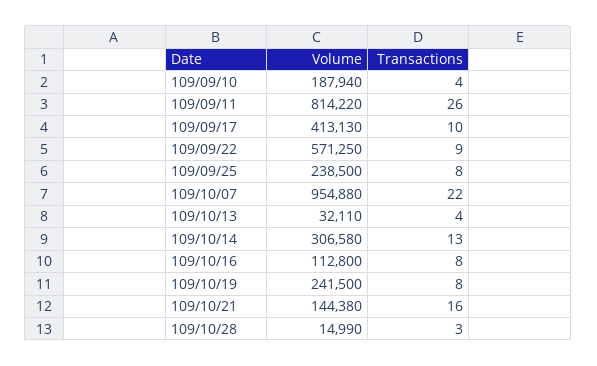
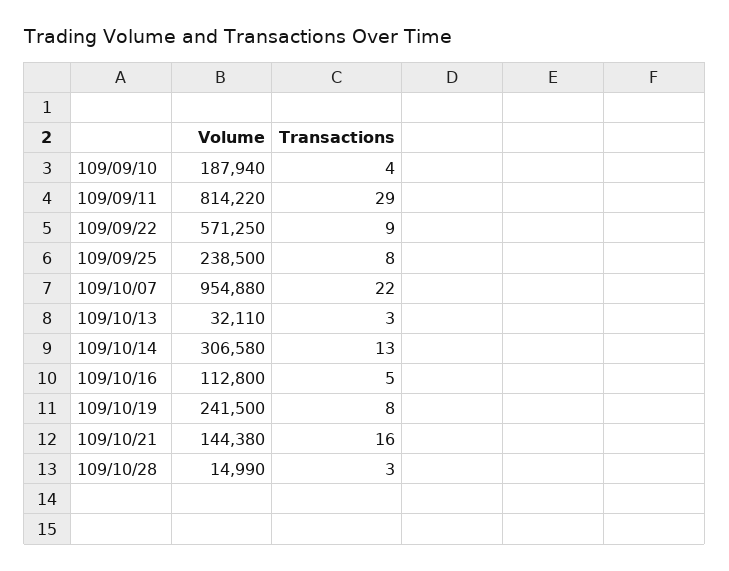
Transactions, 109/09/11: 26 -> 29
Volume, 109/09/17: 413130 -> none
Transactions, 109/09/17: 10 -> none
Transactions, 109/10/13: 4 -> 3
Transactions, 109/10/16: 8 -> 5

